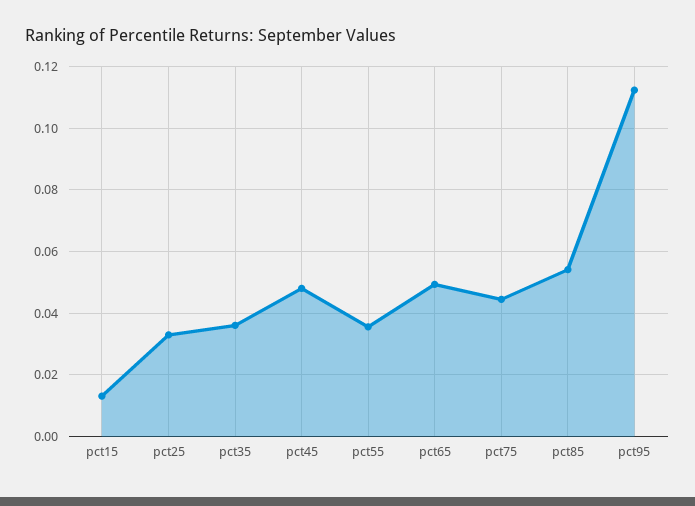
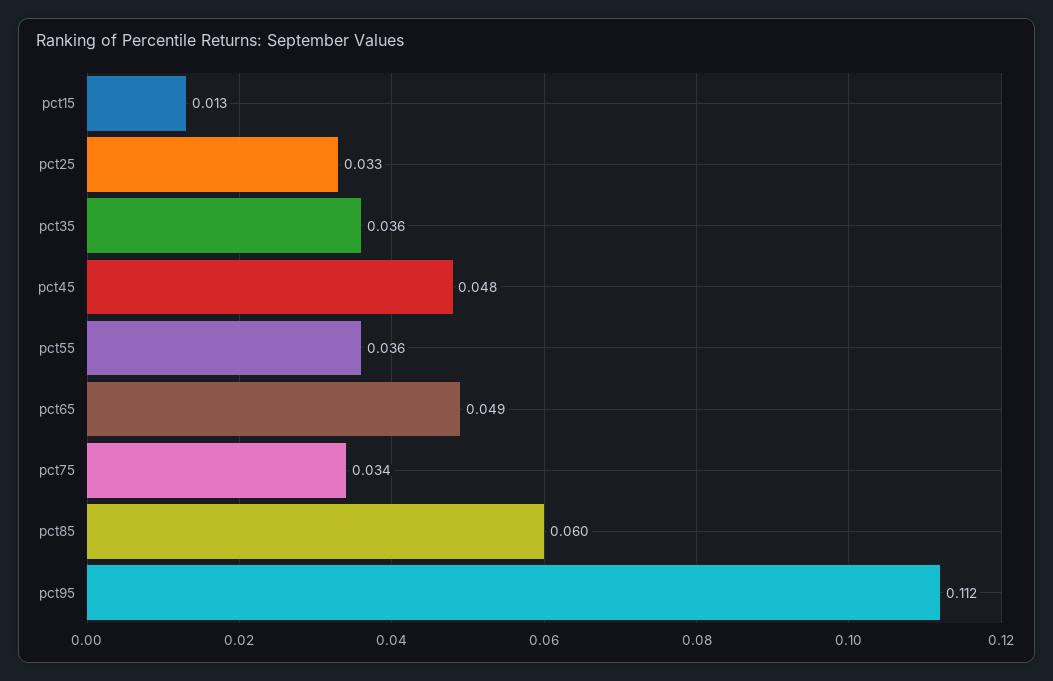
pct75: 0.044 -> 0.034
pct85: 0.054 -> 0.06

